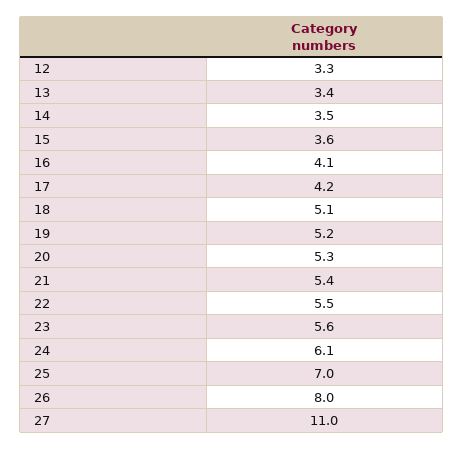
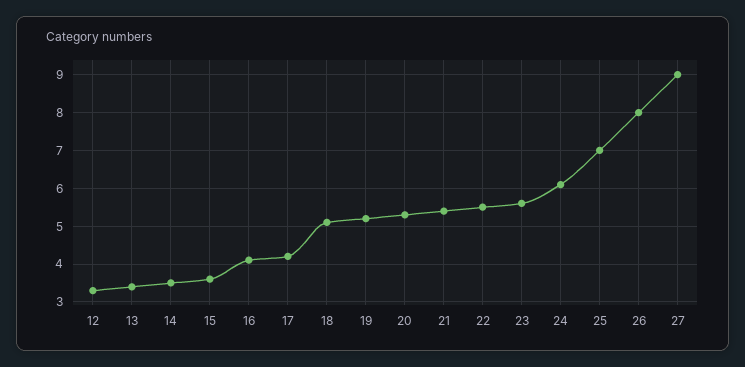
27: 11 -> 9

